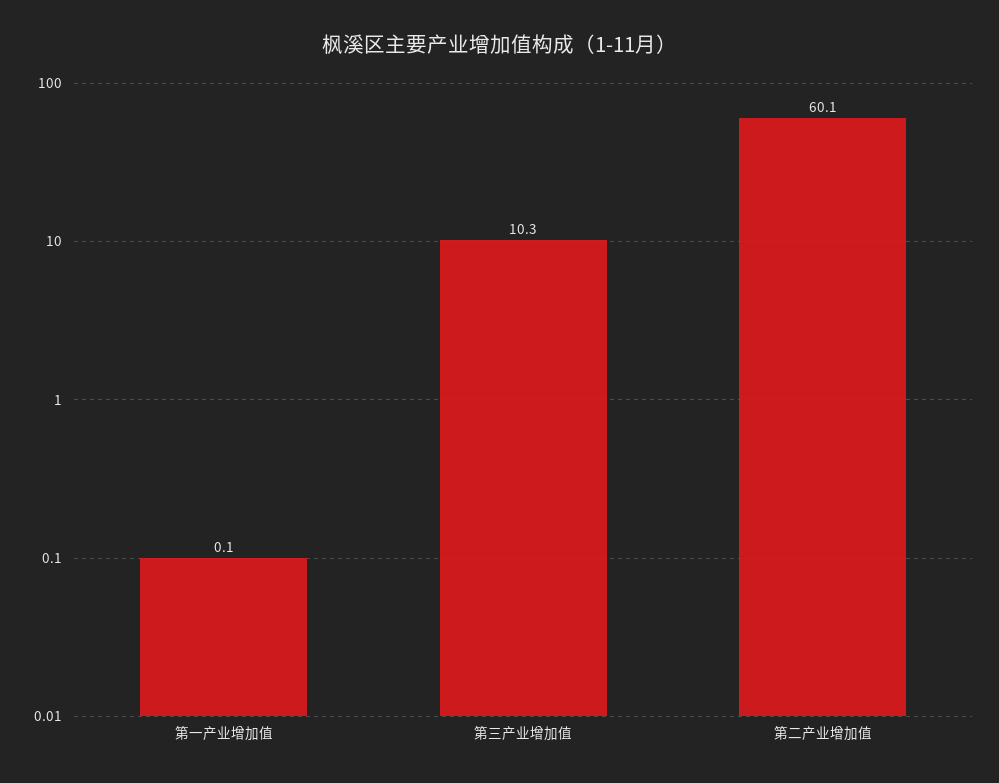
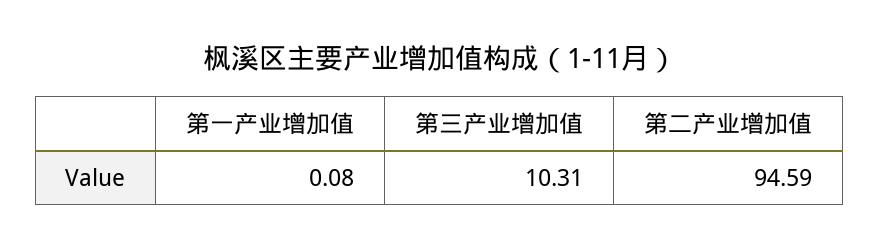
第二产业增加值: 60.1 -> 94.59

